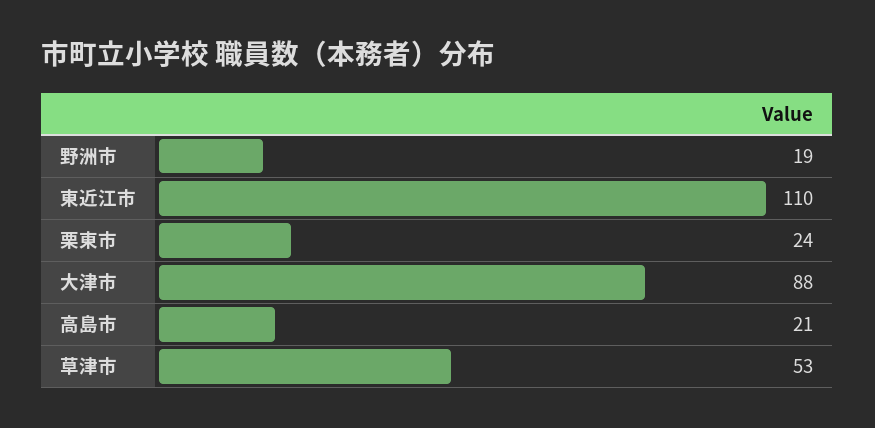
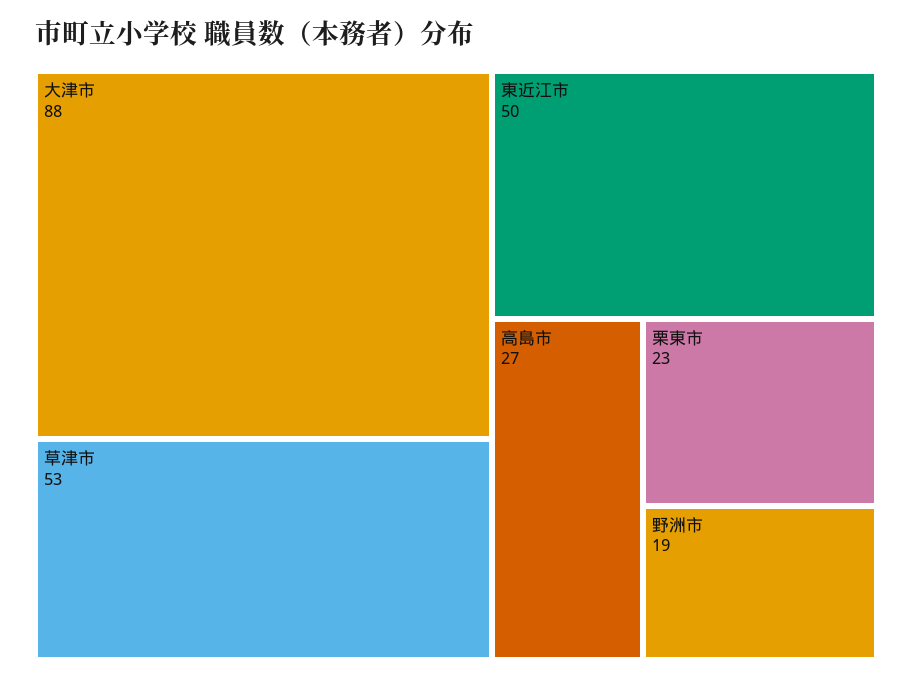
東近江市: 110 -> 50
栗東市: 24 -> 23
高島市: 21 -> 27

